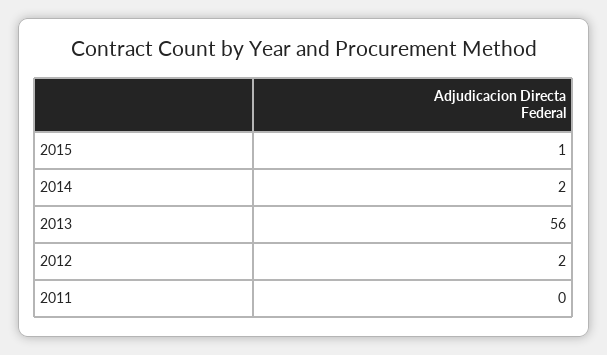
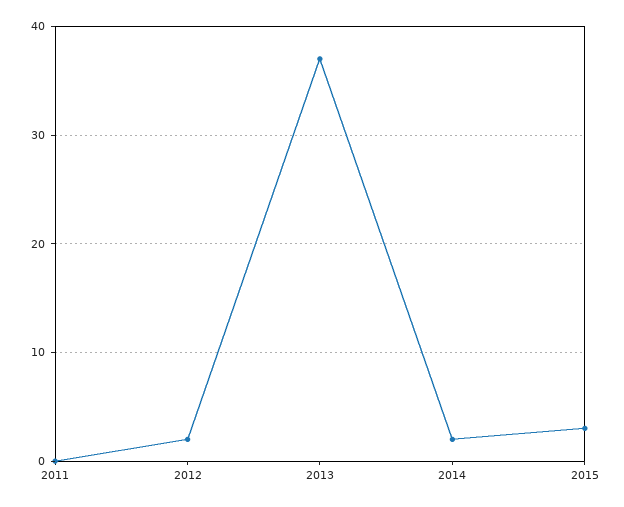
2015: 1 -> 3
2013: 56 -> 37

